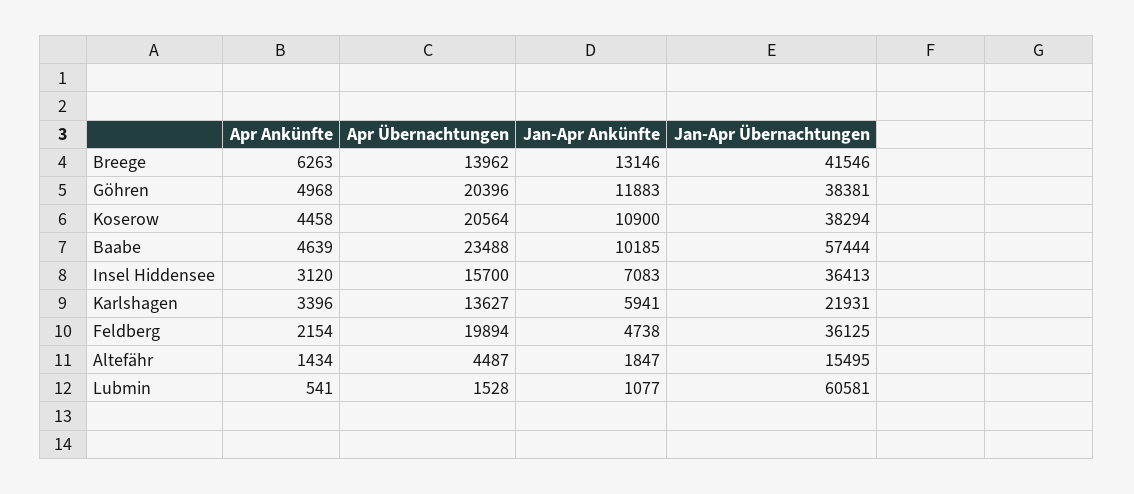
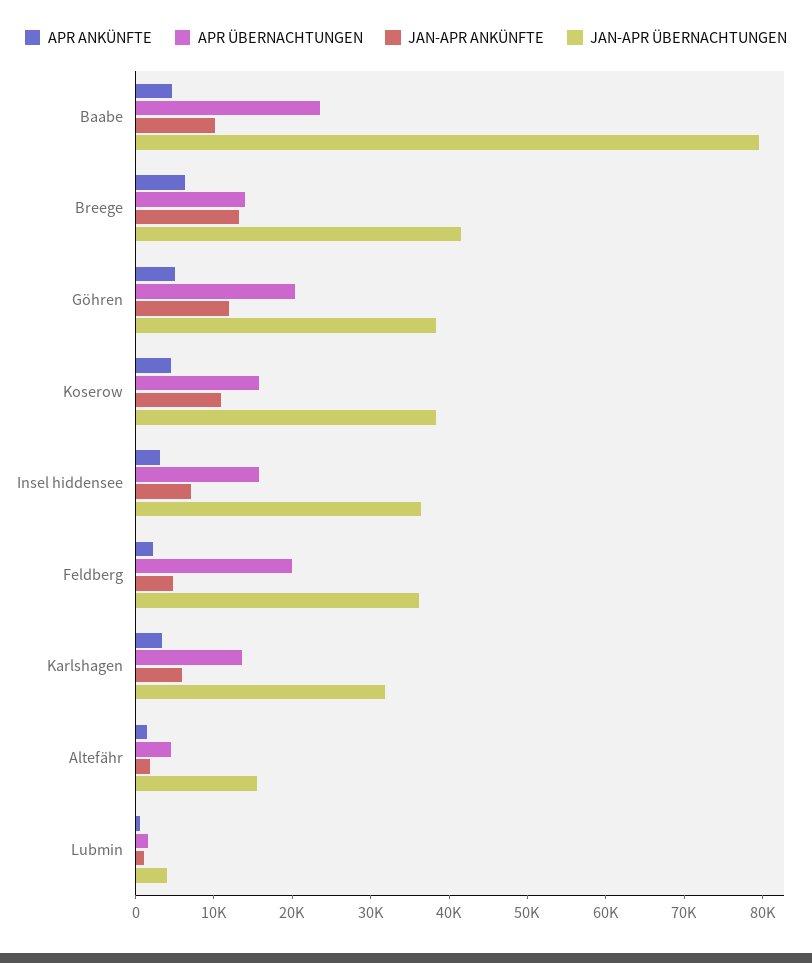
Apr Übernachtungen, Koserow: 20564 -> 16000
Jan-Apr Übernachtungen, Baabe: 57444 -> 80000
Jan-Apr Übernachtungen, Karlshagen: 21931 -> 32000
Jan-Apr Übernachtungen, Lubmin: 60581 -> 4000

